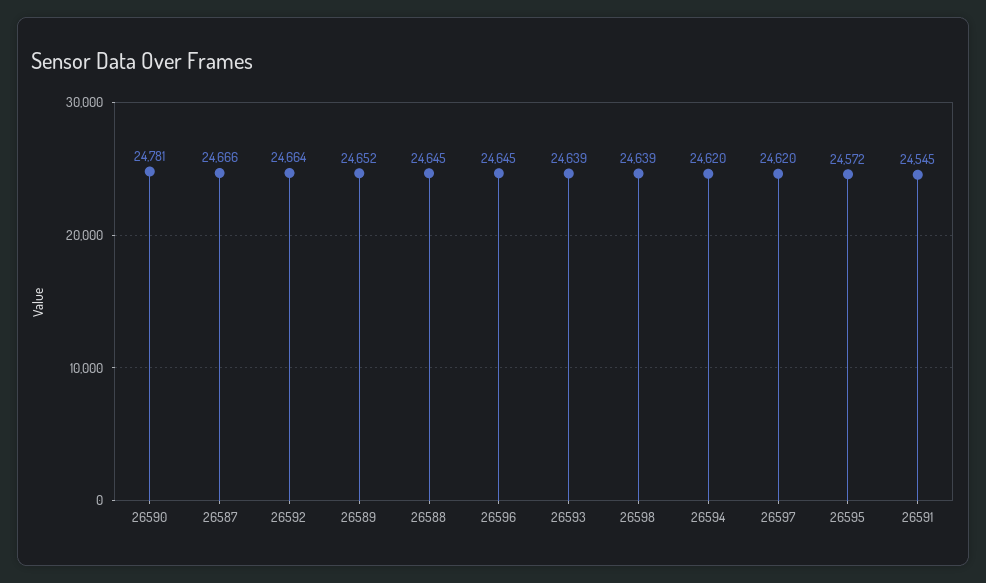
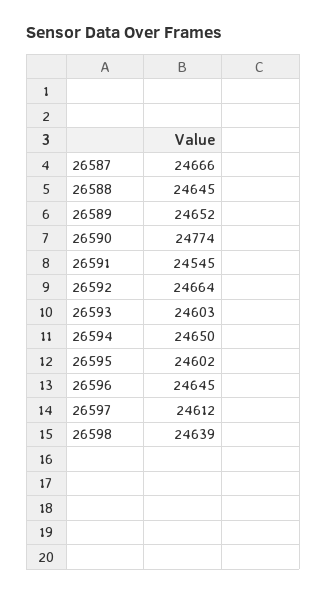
26590: 24781 -> 24774
26593: 24639 -> 24603
26594: 24620 -> 24650
26597: 24620 -> 24612
26595: 24572 -> 24602

